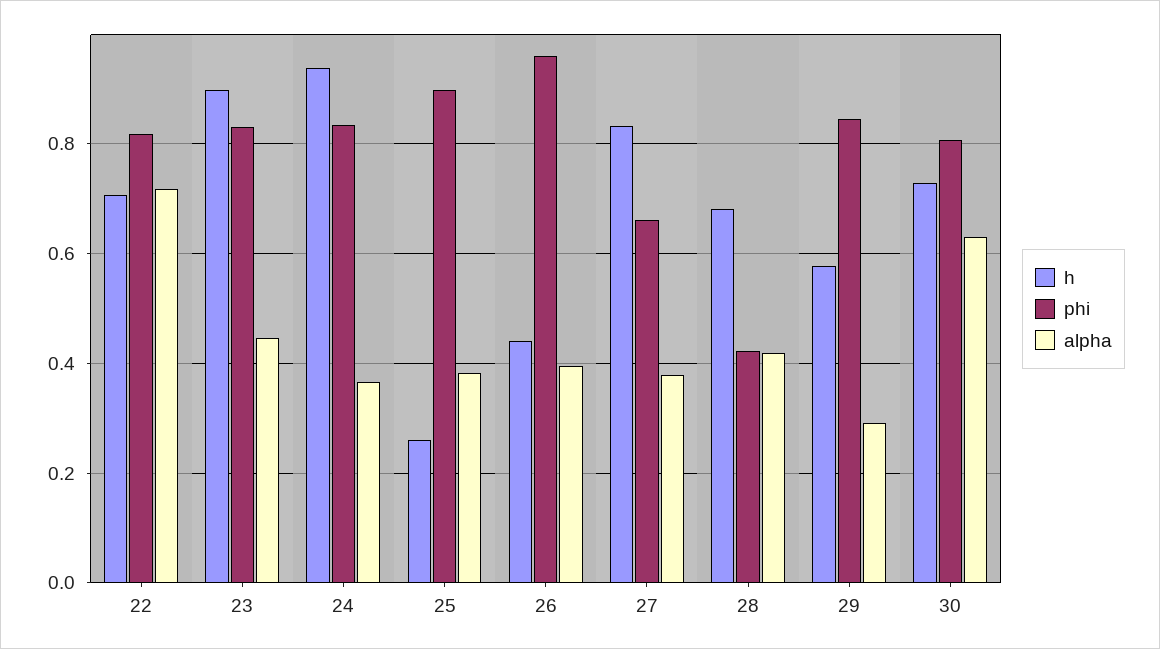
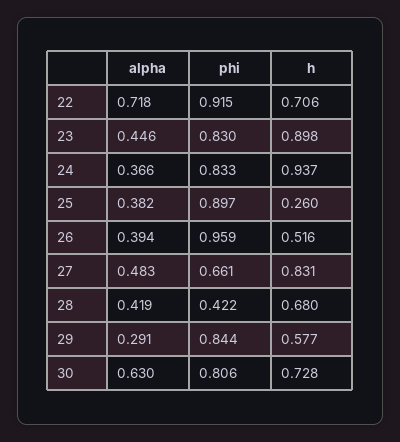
phi, 22: 0.82 -> 0.915
h, 26: 0.44 -> 0.516
alpha, 27: 0.38 -> 0.483

